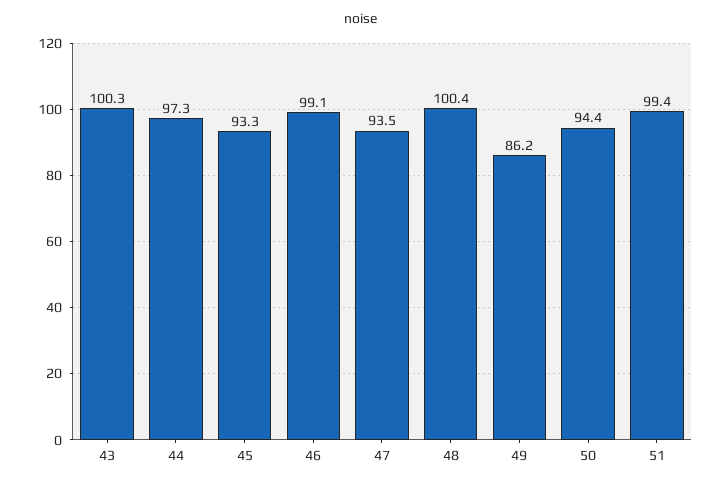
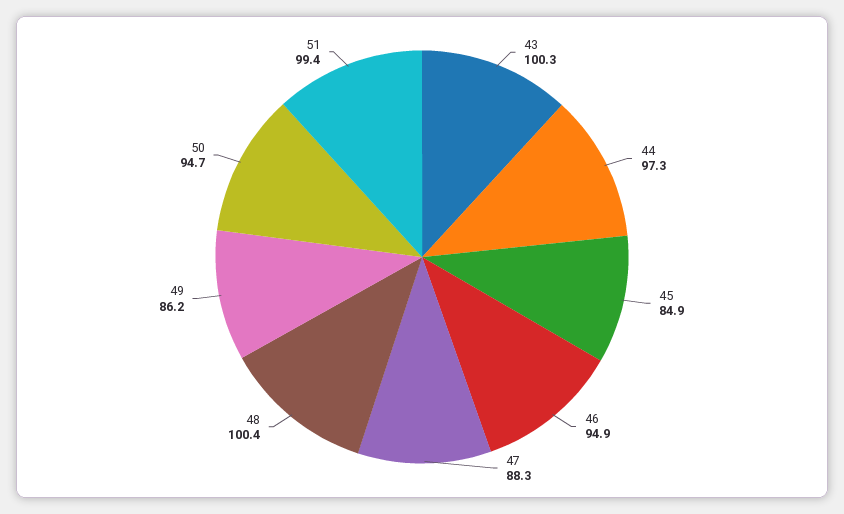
45: 93.3 -> 84.9
46: 99.1 -> 94.9
47: 93.5 -> 88.3
50: 94.4 -> 94.7

